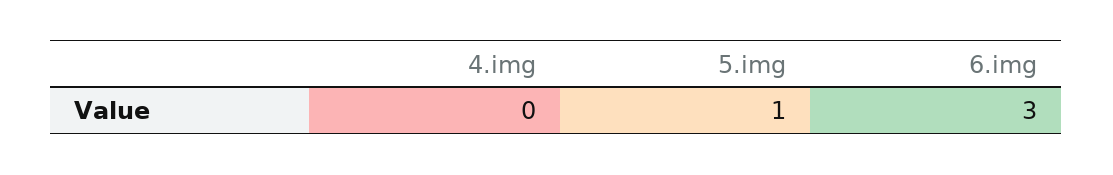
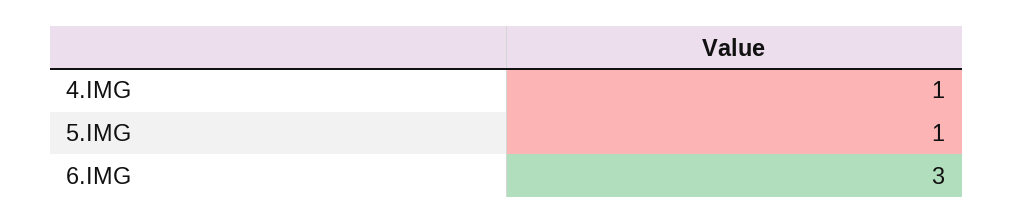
4.img: 0 -> 1

